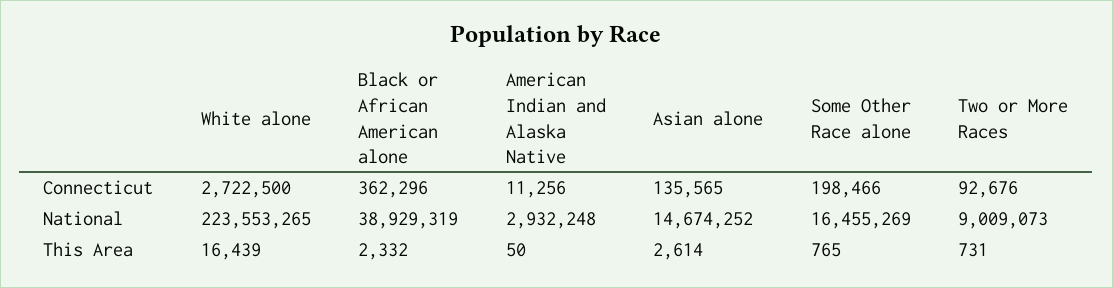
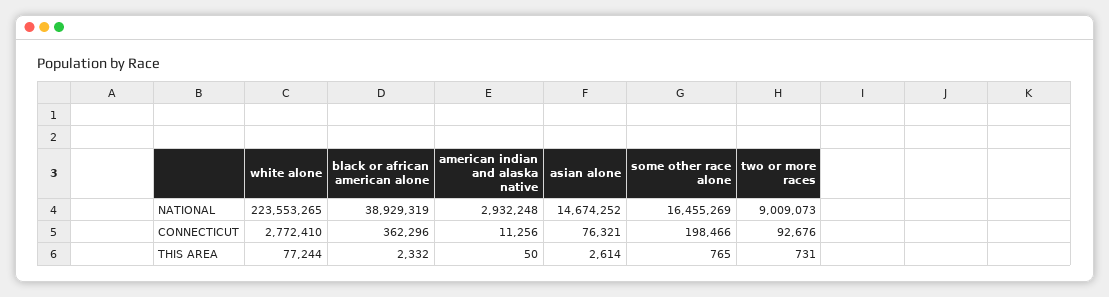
White alone, Connecticut: 2722500 -> 2772410
Asian alone, Connecticut: 135565 -> 76321
White alone, This Area: 16439 -> 77244

